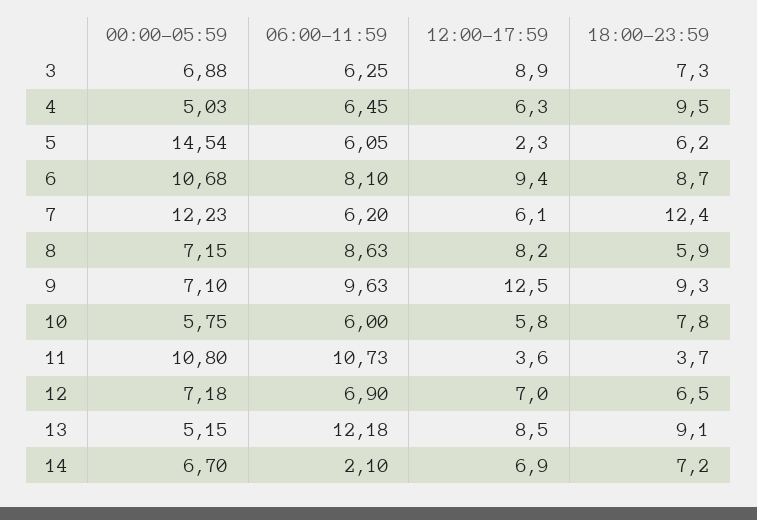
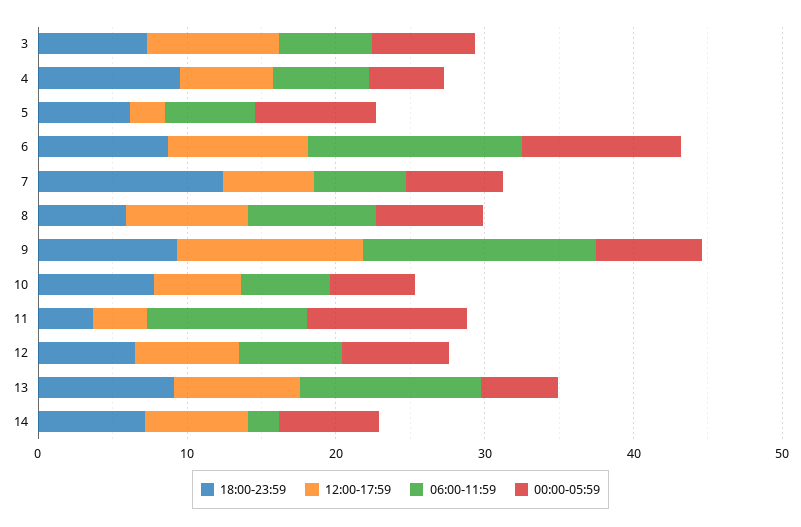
00:00-05:59, 5: 14.54 -> 8
06:00-11:59, 6: 8.1 -> 14
00:00-05:59, 7: 12.23 -> 6
06:00-11:59, 9: 9.63 -> 16

